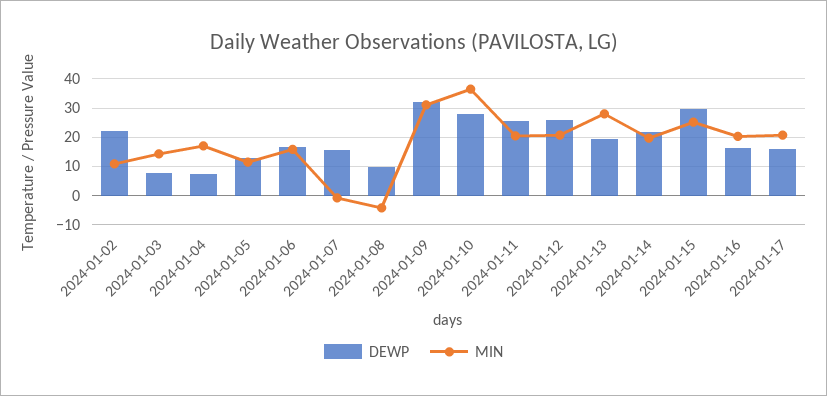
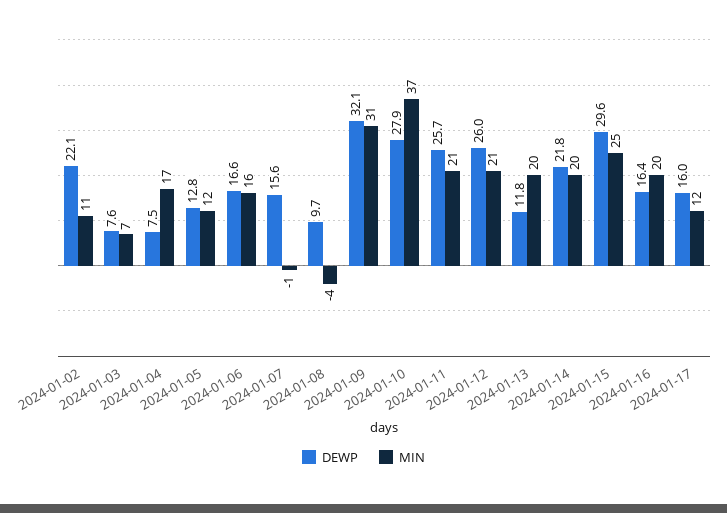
MIN, 2024-01-03: 15 -> 7
DEWP, 2024-01-13: 20 -> 11.8
MIN, 2024-01-13: 27.5 -> 20
MIN, 2024-01-17: 20 -> 12

